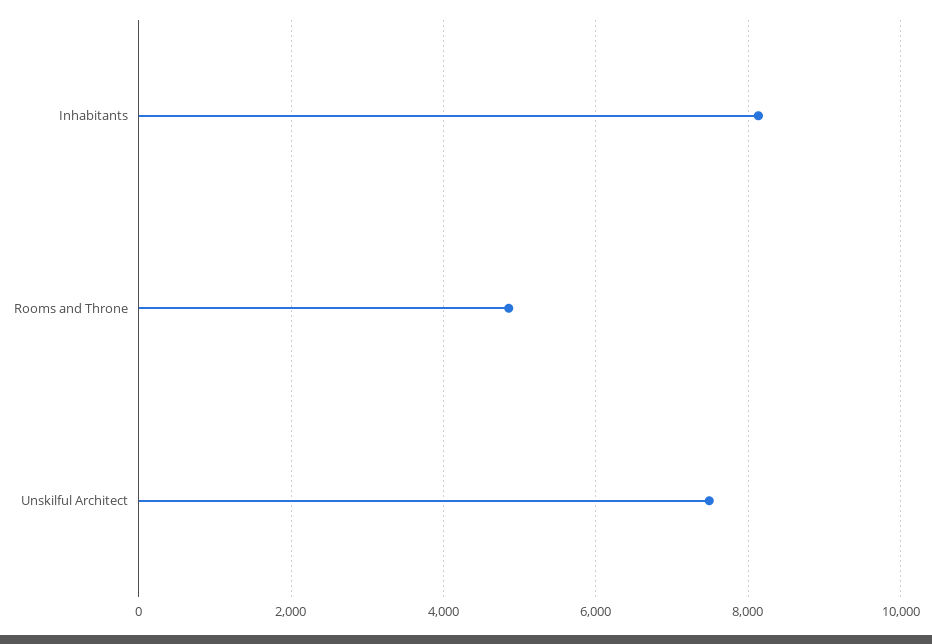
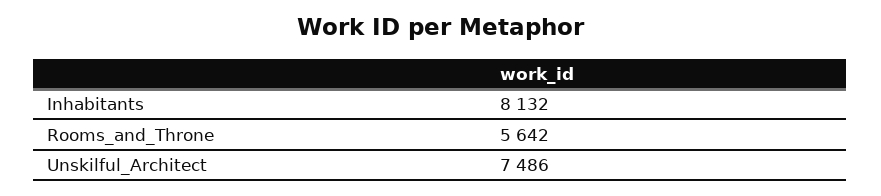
Rooms and Throne: 4800 -> 5642

